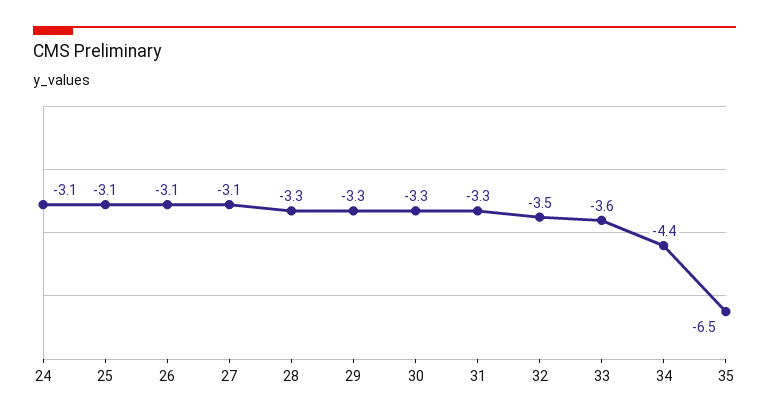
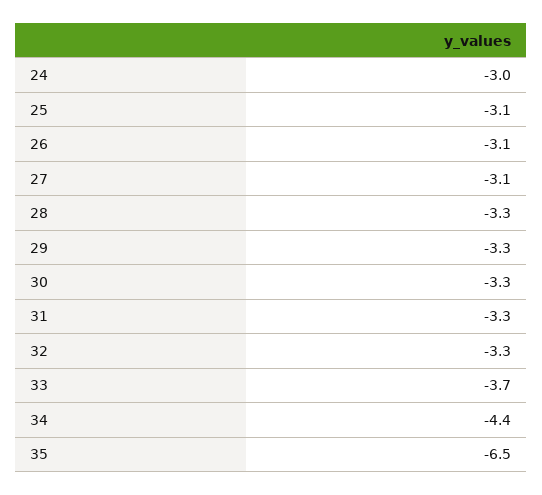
24: -3.1 -> -3
32: -3.5 -> -3.3
33: -3.6 -> -3.7

